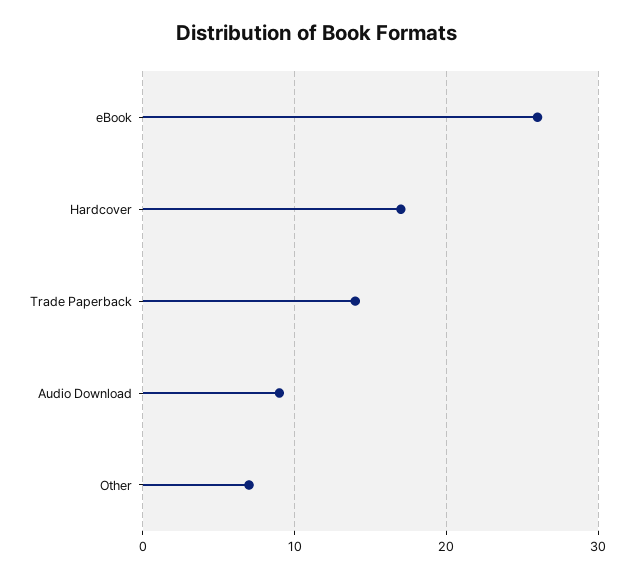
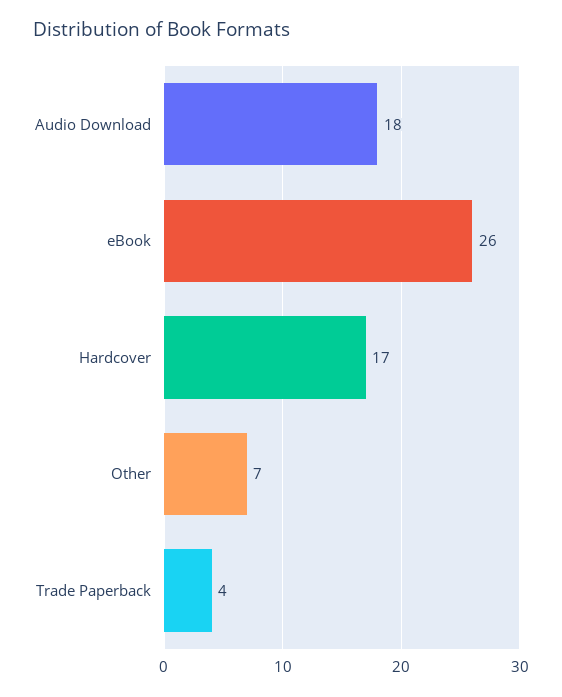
Trade Paperback: 14 -> 4
Audio Download: 9 -> 18

